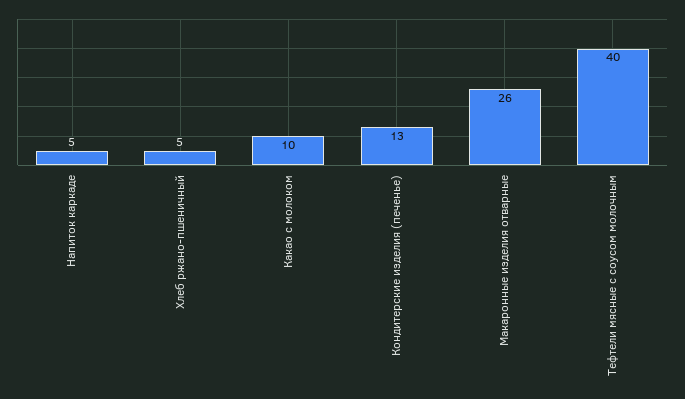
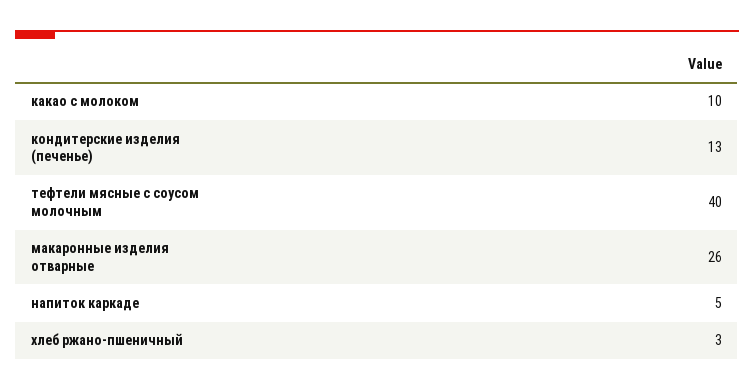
Хлеб ржано-пшеничный: 5 -> 3

